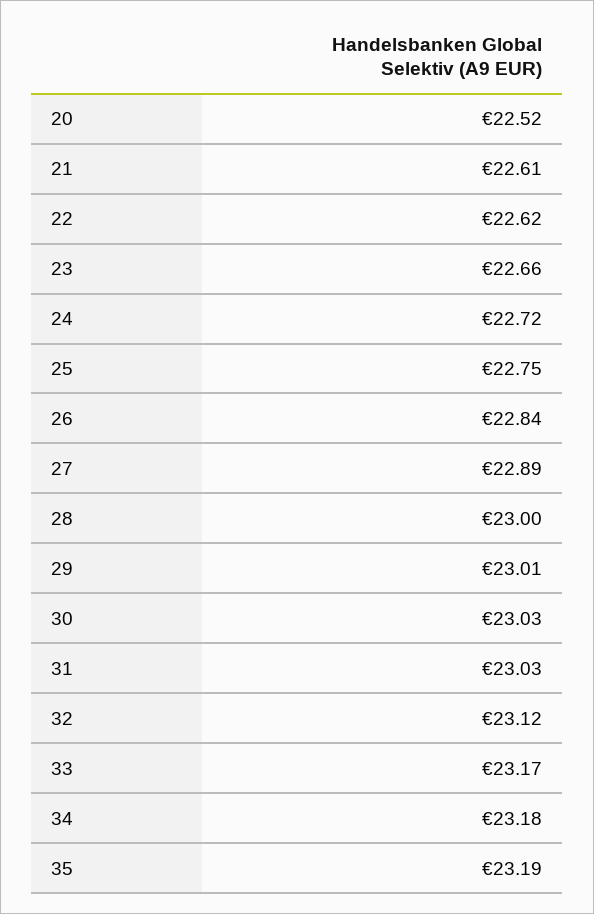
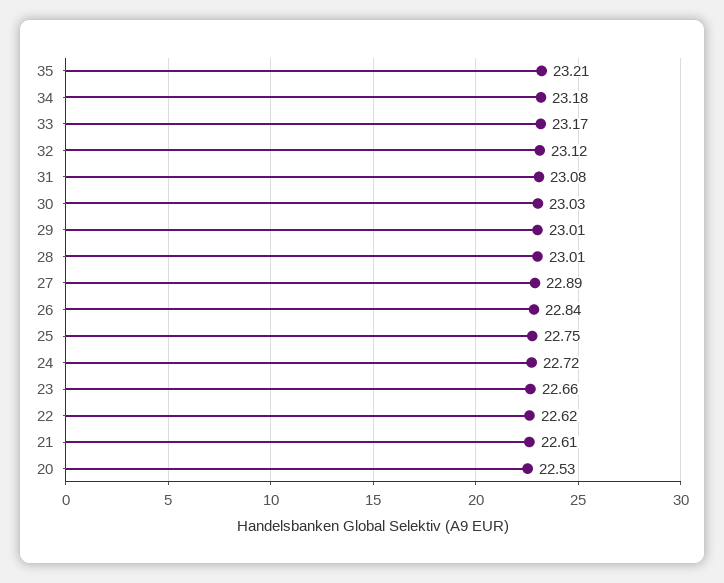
20: 22.52 -> 22.53
28: 23 -> 23.01
31: 23.03 -> 23.08
35: 23.19 -> 23.21

